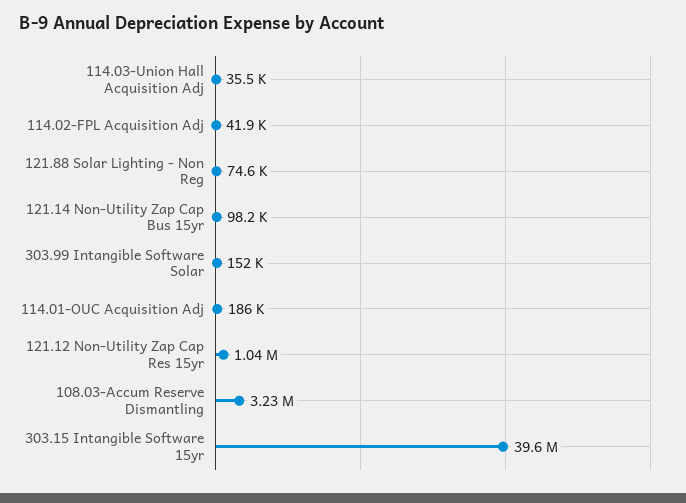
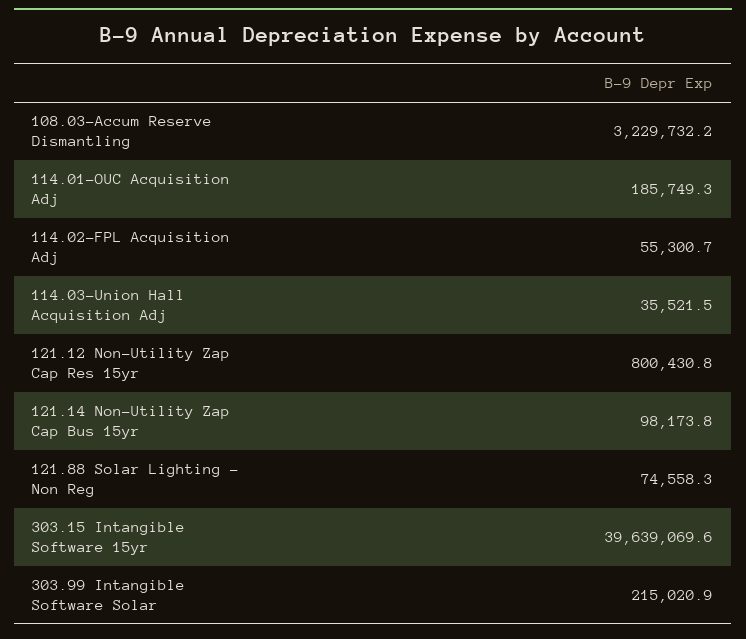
114.02-FPL Acquisition Adj: 41900 -> 55300.7
303.99 Intangible Software Solar: 152000 -> 215020.9
121.12 Non-Utility Zap Cap Res 15yr: 1040000 -> 800430.8

